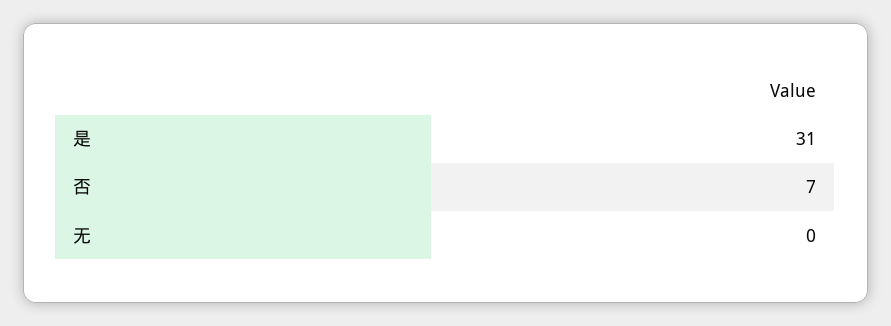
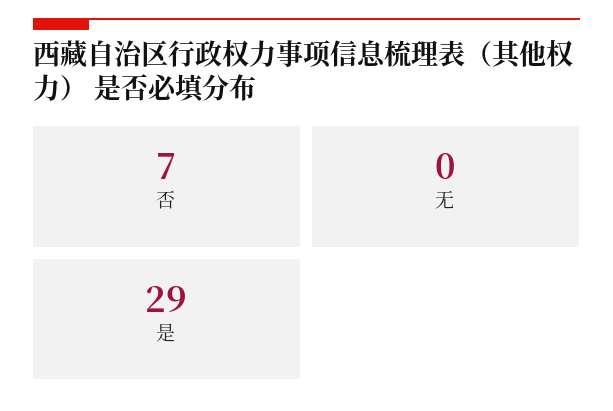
是: 31 -> 29

